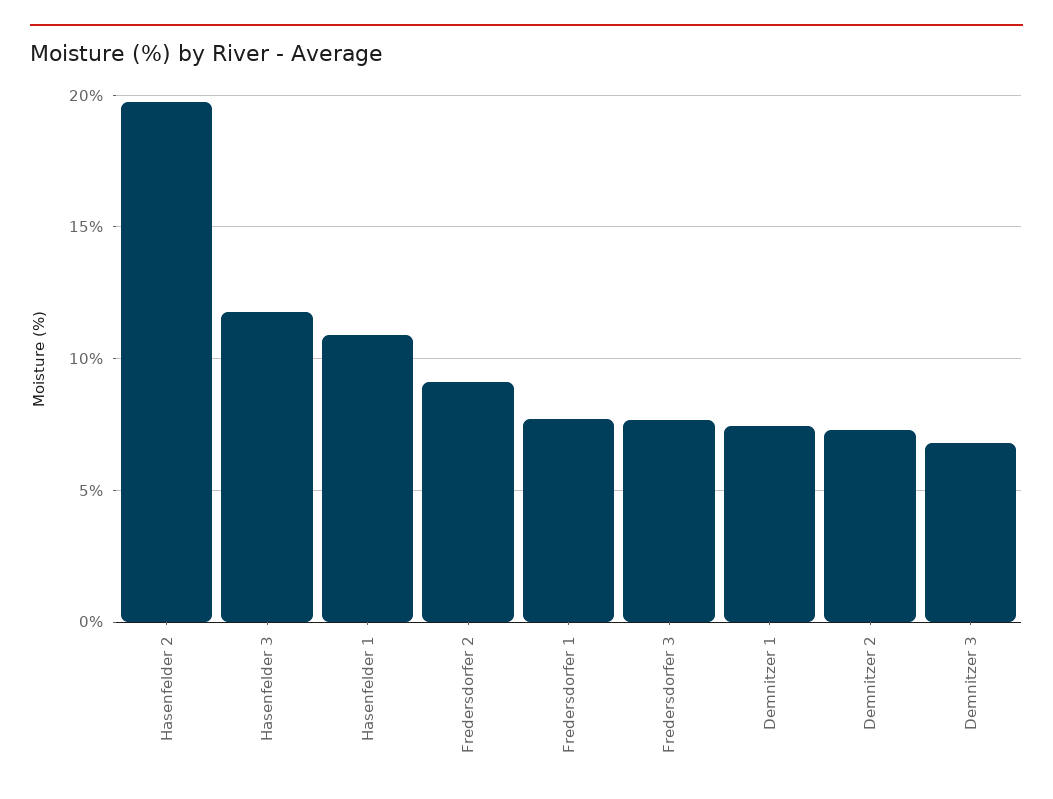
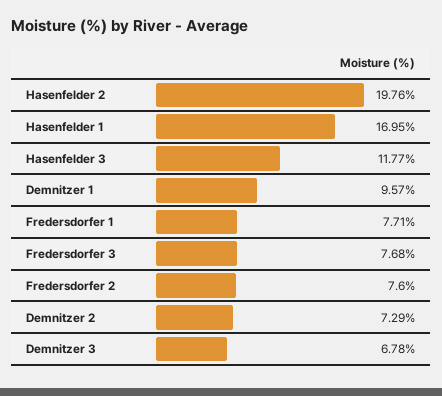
Hasenfelder 1: 11 -> 16.95
Fredersdorfer 2: 9 -> 7.6
Demnitzer 1: 7.5 -> 9.57

